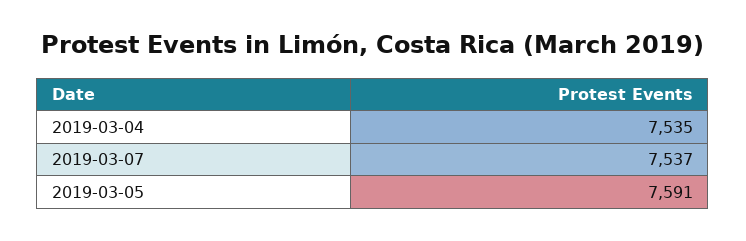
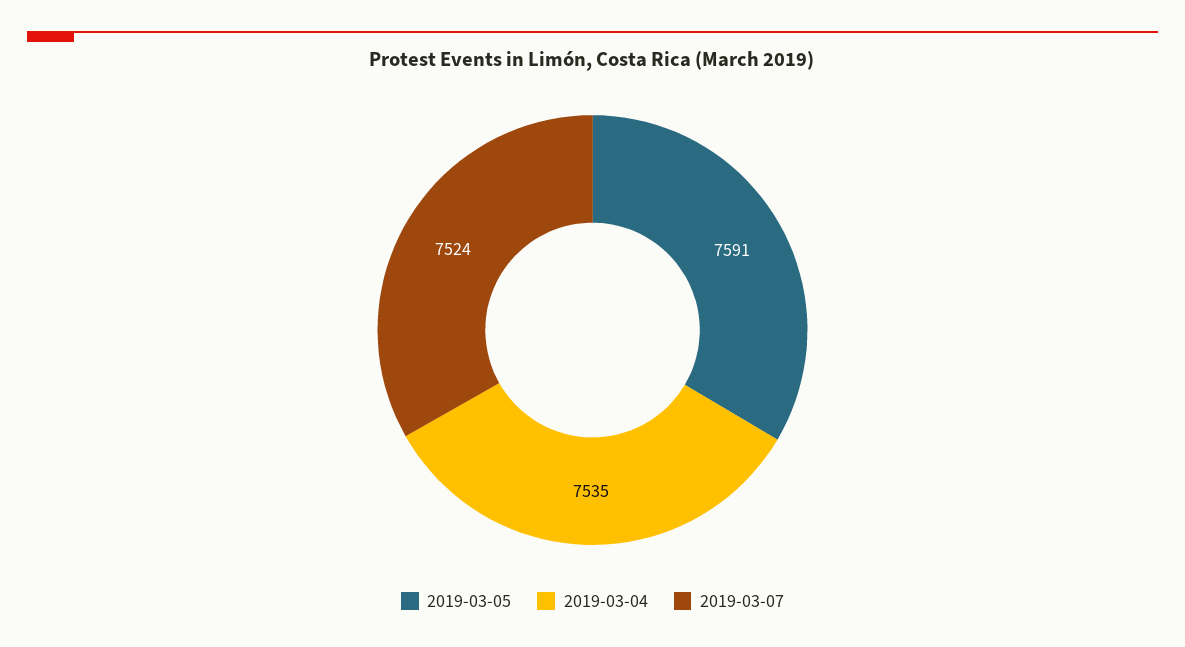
2019-03-07: 7537 -> 7524

